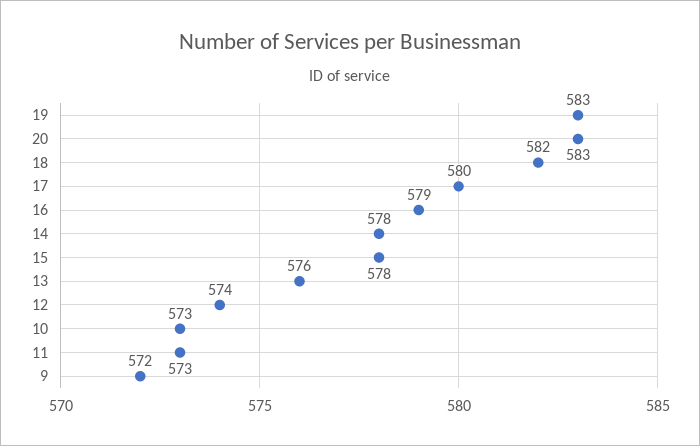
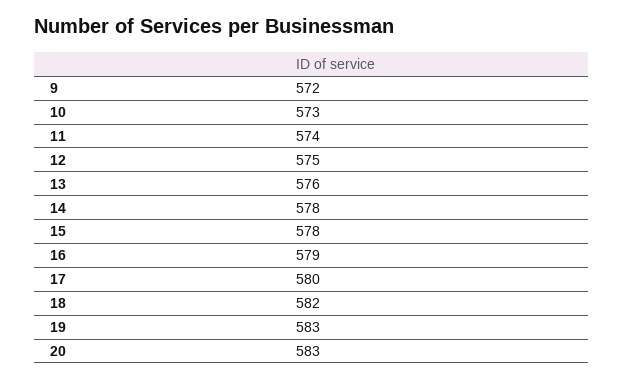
12: 574 -> 575
11: 573 -> 574

